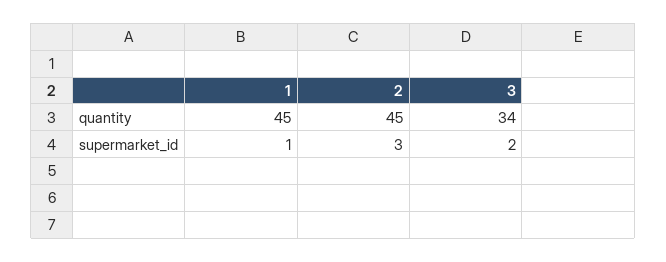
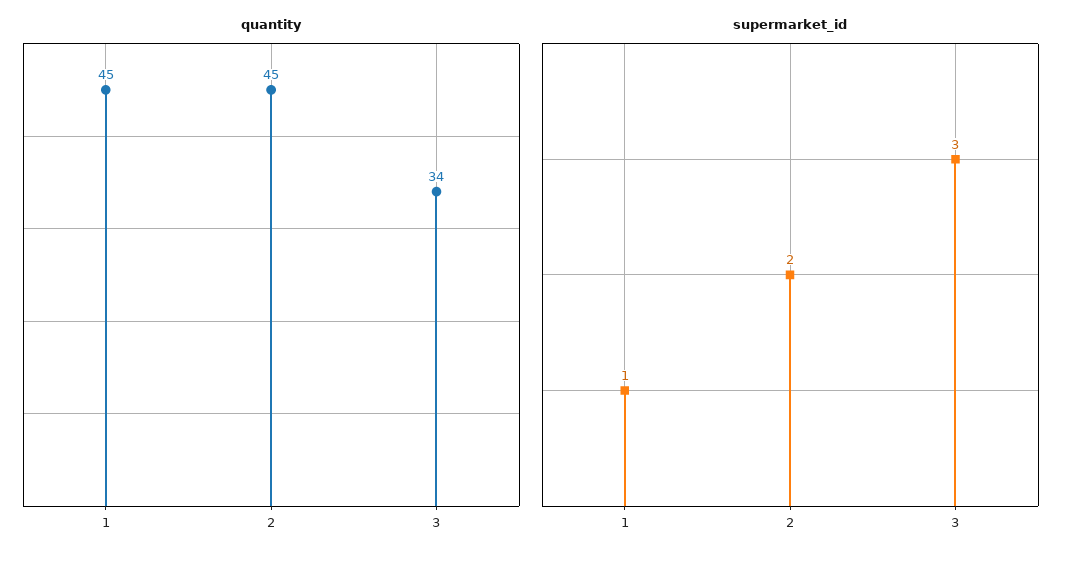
supermarket_id, 2: 3 -> 2
supermarket_id, 3: 2 -> 3

